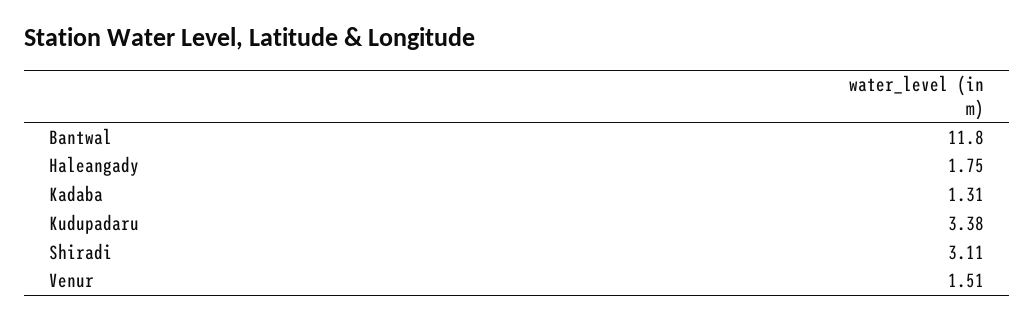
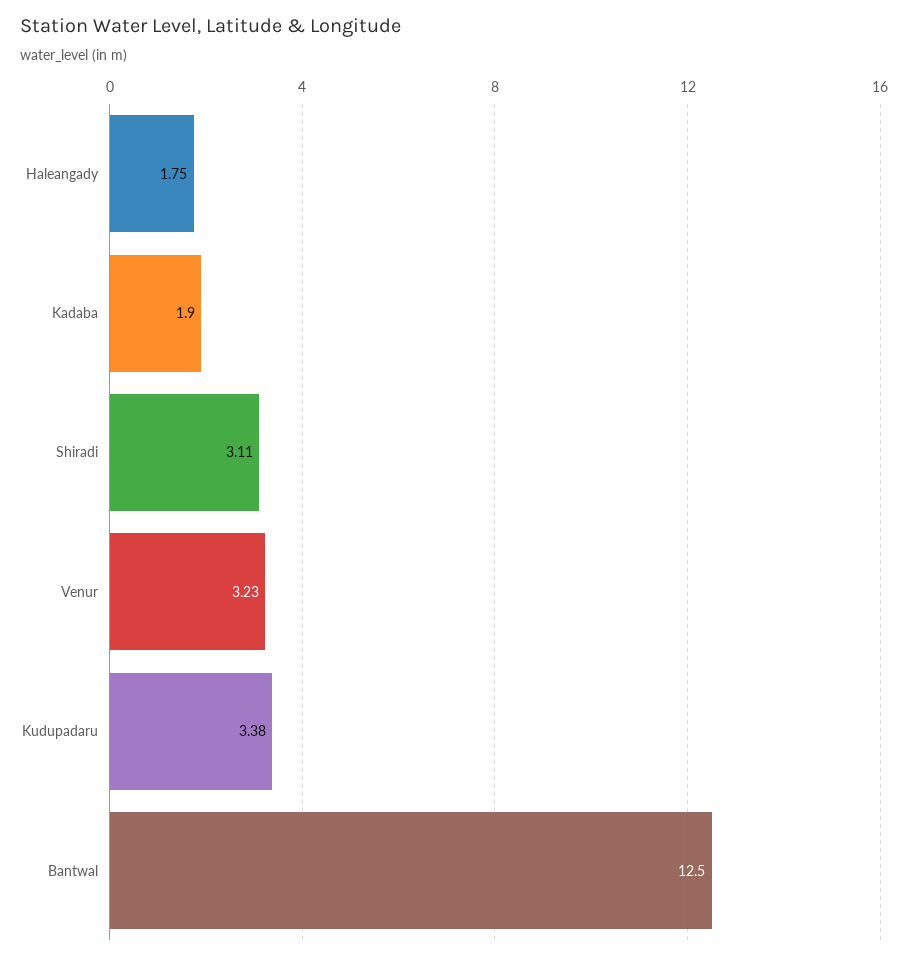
Bantwal: 11.8 -> 12.5
Kadaba: 1.31 -> 1.9
Venur: 1.51 -> 3.23

